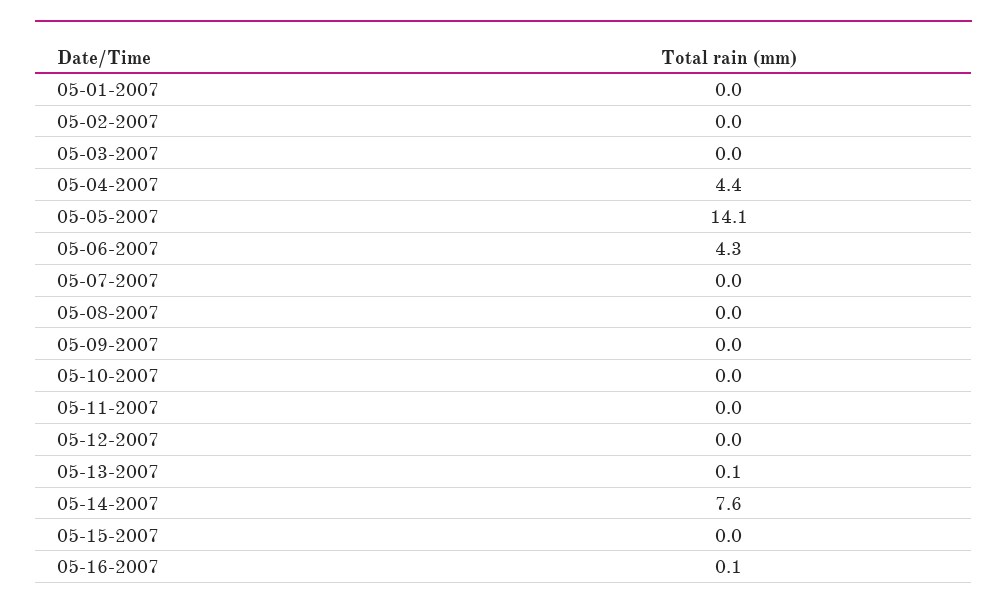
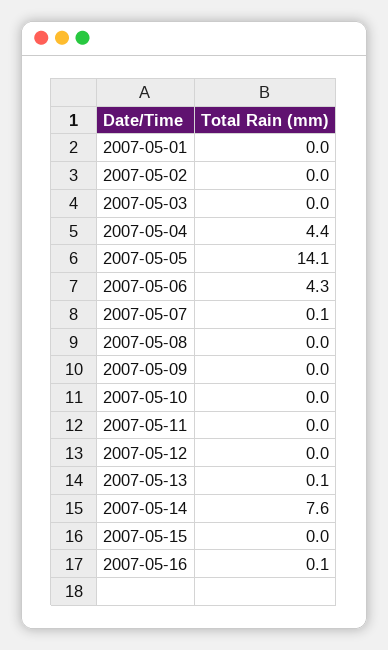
05-07-2007: 0 -> 0.1

